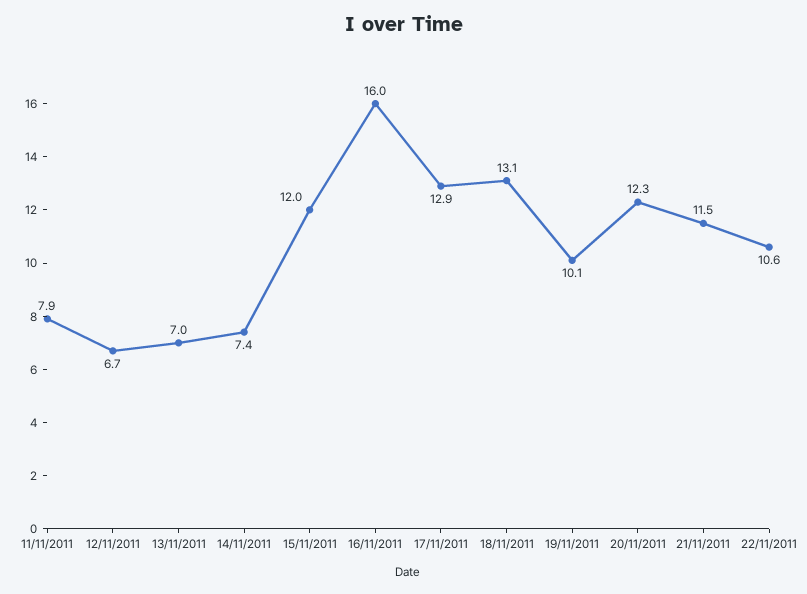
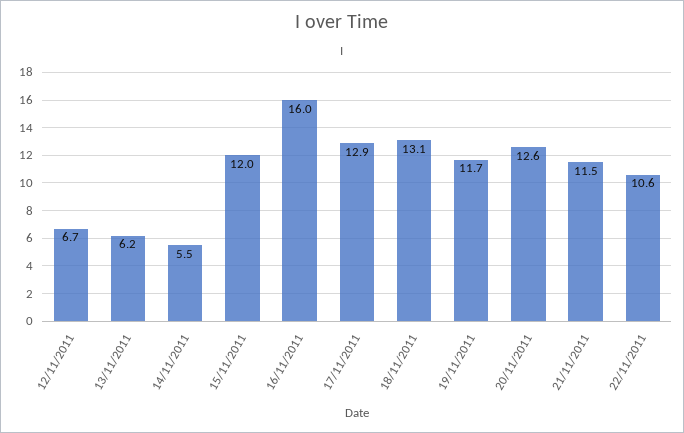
11/11/2011: 7.9 -> none
13/11/2011: 7 -> 6.2
14/11/2011: 7.4 -> 5.5
19/11/2011: 10.1 -> 11.7
20/11/2011: 12.3 -> 12.6

